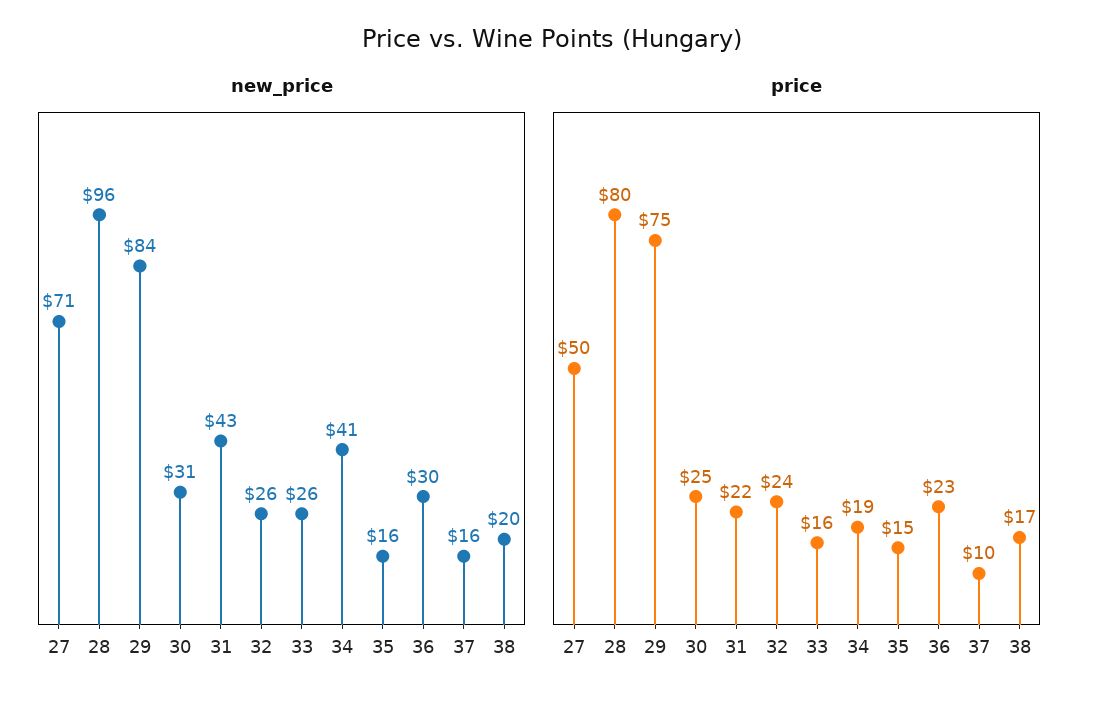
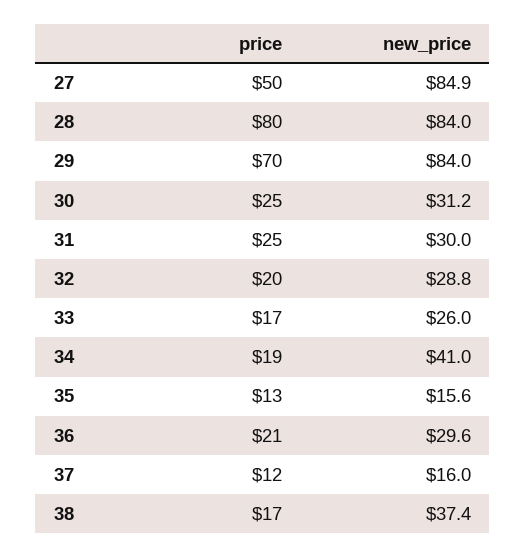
new_price, 27: 71 -> 84.9
new_price, 28: 96 -> 84
new_price, 31: 43 -> 30
new_price, 32: 26 -> 28.8
new_price, 38: 20 -> 37.4
price, 29: 75 -> 70
price, 31: 22 -> 25
price, 32: 24 -> 20
price, 33: 16 -> 17
price, 35: 15 -> 13
price, 36: 23 -> 21
price, 37: 10 -> 12

